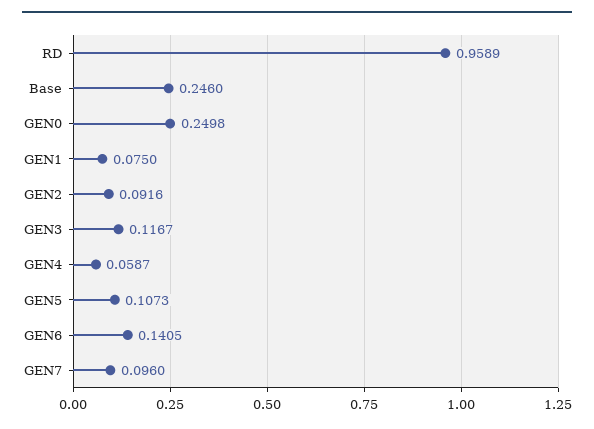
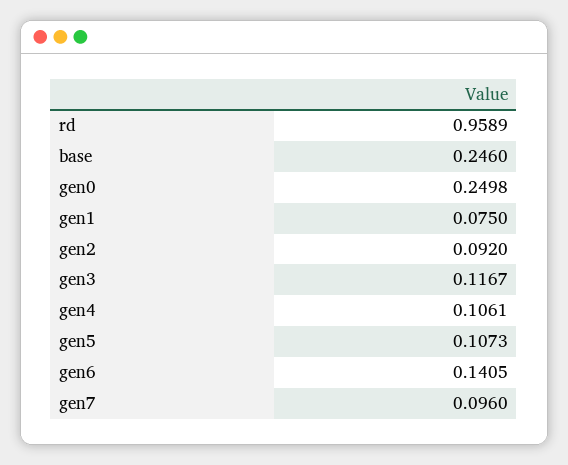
GEN2: 0.0916 -> 0.092
GEN4: 0.0587 -> 0.1061

